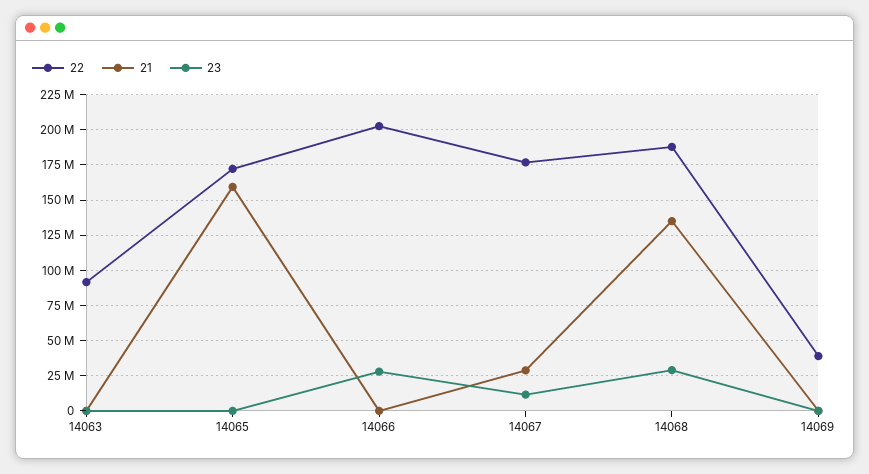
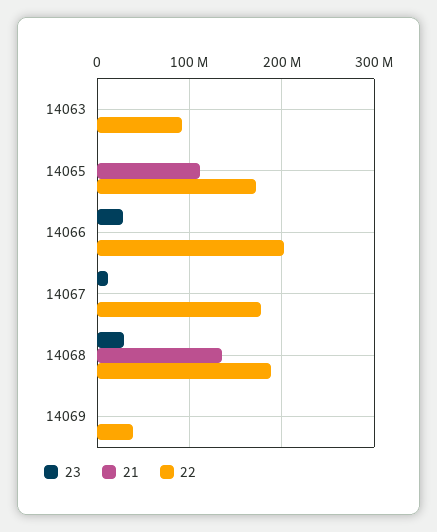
21, 14065: 160000000 -> 110000000
21, 14067: 30000000 -> 0

